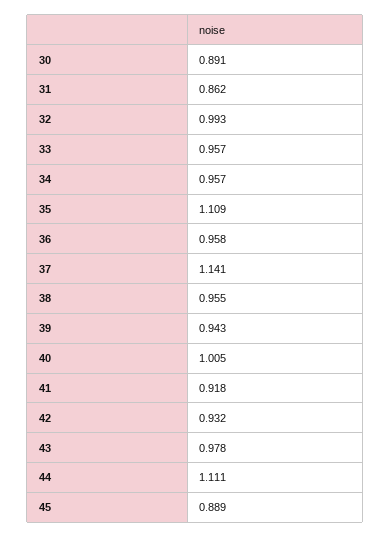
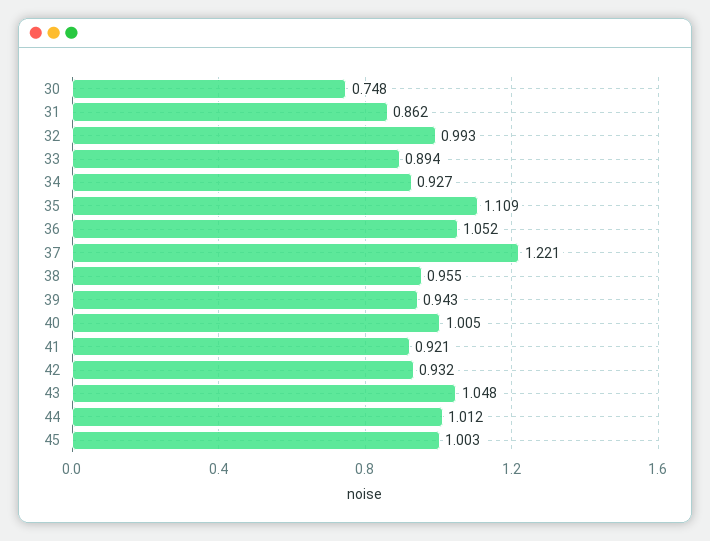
30: 0.891 -> 0.748
33: 0.957 -> 0.894
34: 0.957 -> 0.927
36: 0.958 -> 1.052
37: 1.141 -> 1.221
41: 0.918 -> 0.921
43: 0.978 -> 1.048
44: 1.111 -> 1.012
45: 0.889 -> 1.003

